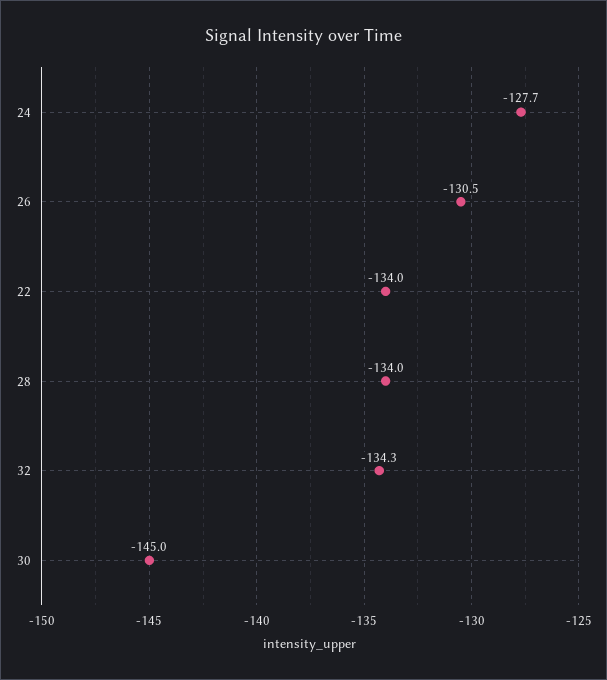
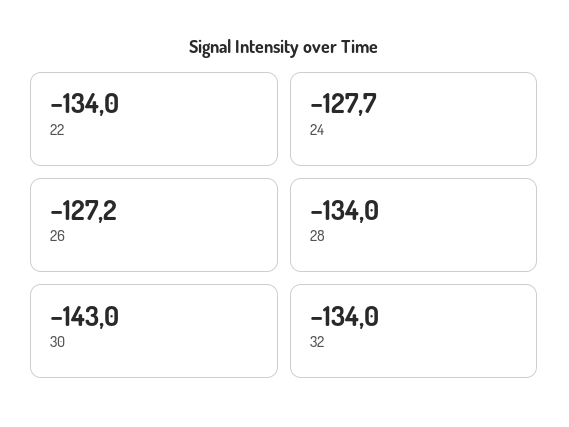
26: -130.5 -> -127.2
32: -134.3 -> -134
30: -145 -> -143

